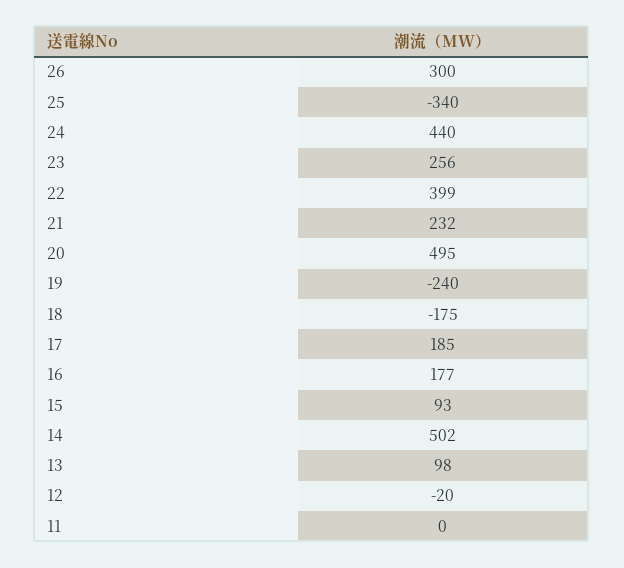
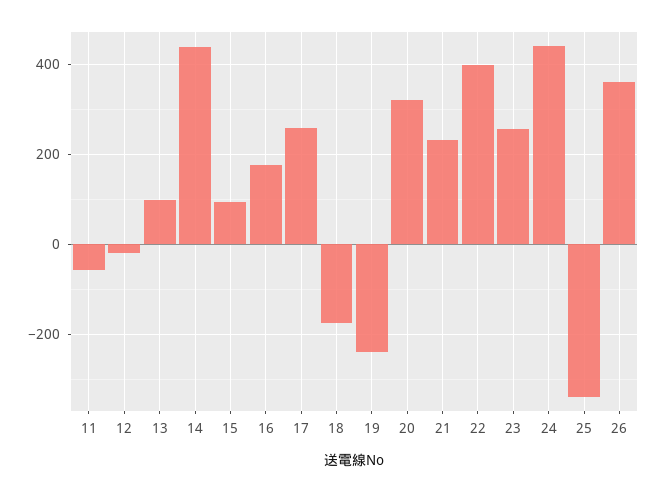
26: 300 -> 360
20: 495 -> 320
17: 185 -> 260
14: 502 -> 440
11: 0 -> -60

